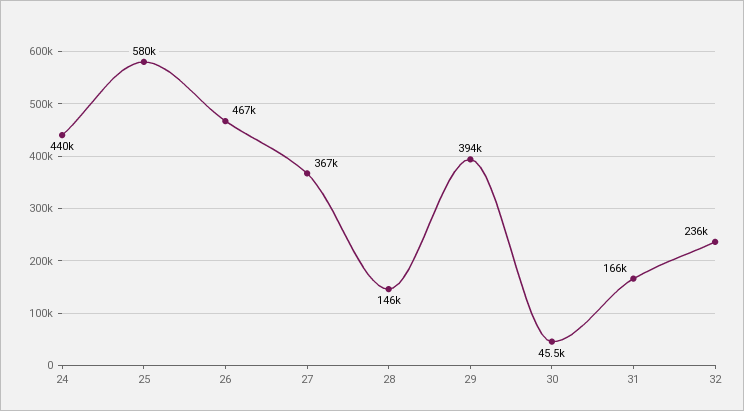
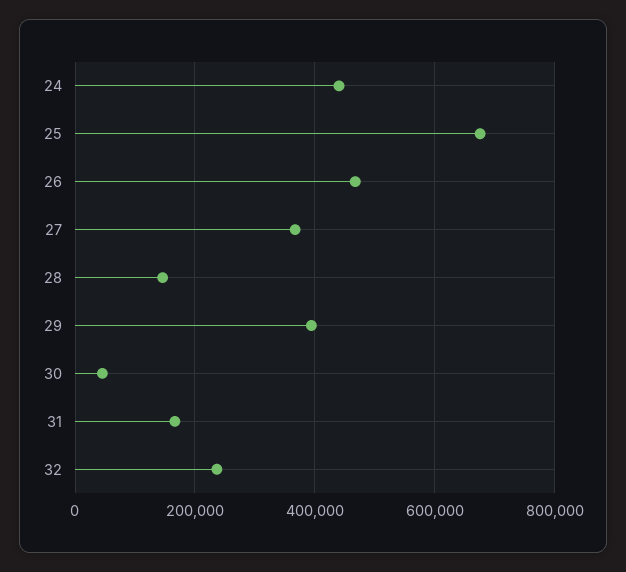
25: 580000 -> 680000

